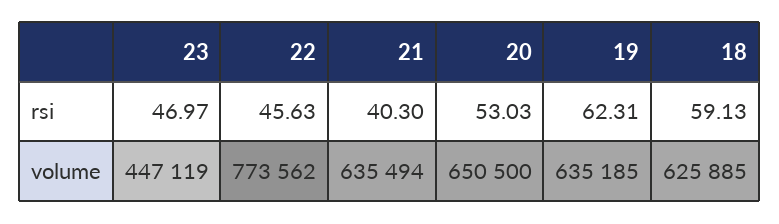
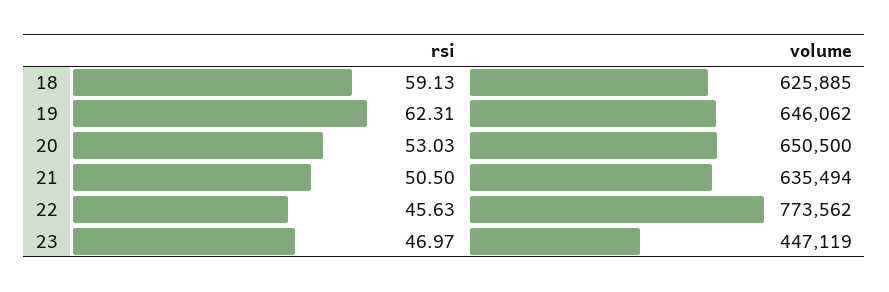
21, rsi: 40.3 -> 50.5
19, volume: 635185 -> 646062

